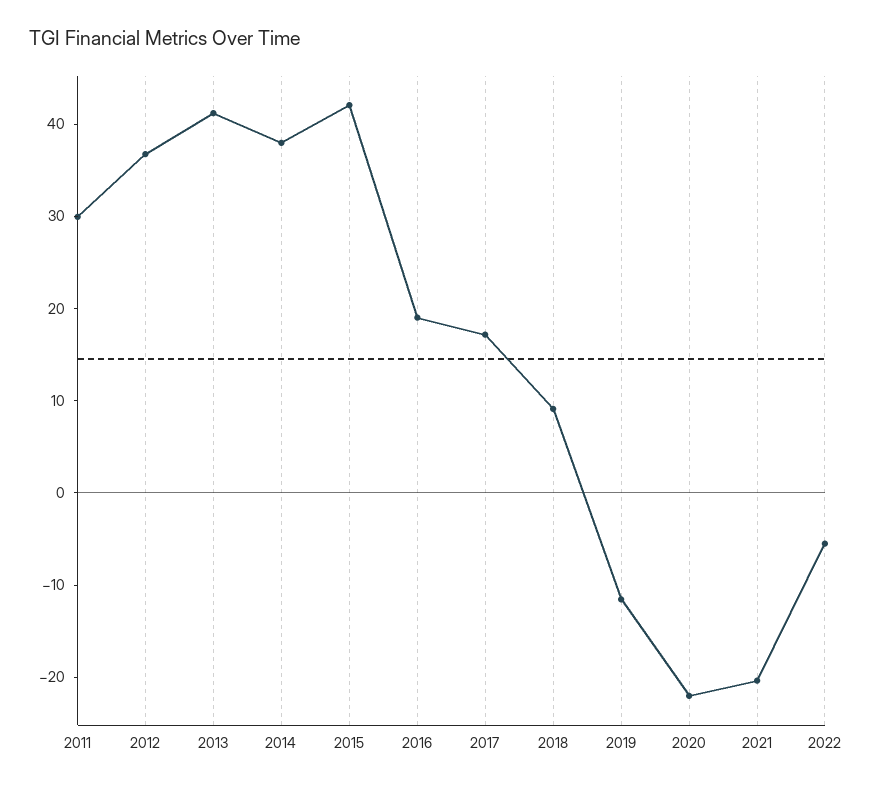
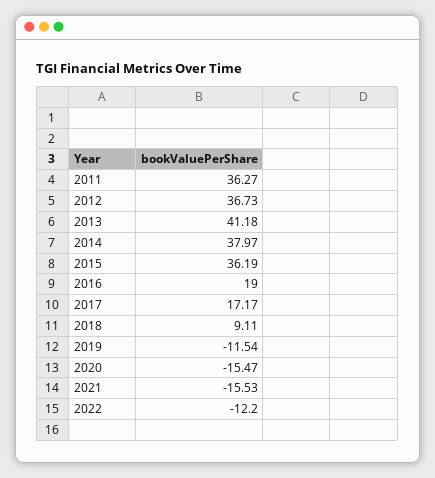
2011: 30 -> 36.27
2015: 42 -> 36.19
2020: -22 -> -15.47
2021: -20 -> -15.53
2022: -6 -> -12.2

